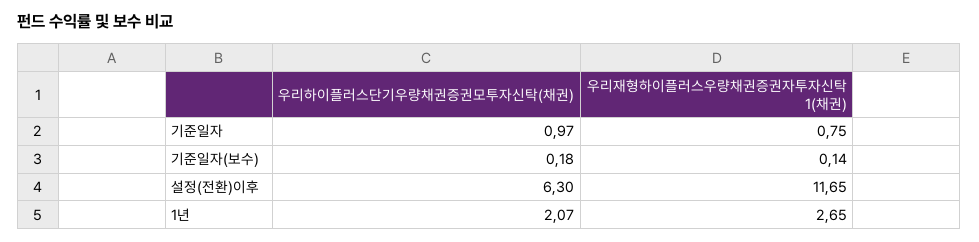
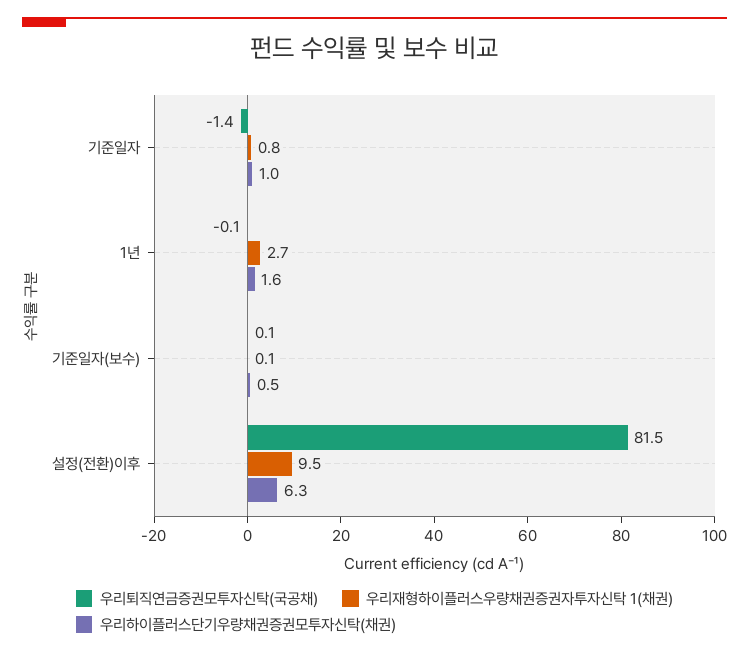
우리하이플러스단기우량채권증권모투자신탁(채권), 기준일자(보수): 0.18 -> 0.5
우리재형하이플러스우량채권증권자투자신탁 1(채권), 설정(전환)이후: 11.65 -> 9.5
우리하이플러스단기우량채권증권모투자신탁(채권), 1년: 2.07 -> 1.6
우리퇴직연금증권모투자신탁(국공채), 기준일자: none -> -1.4
우리퇴직연금증권모투자신탁(국공채), 1년: none -> -0.1
우리퇴직연금증권모투자신탁(국공채), 기준일자(보수): none -> 0.1
우리퇴직연금증권모투자신탁(국공채), 설정(전환)이후: none -> 81.5

